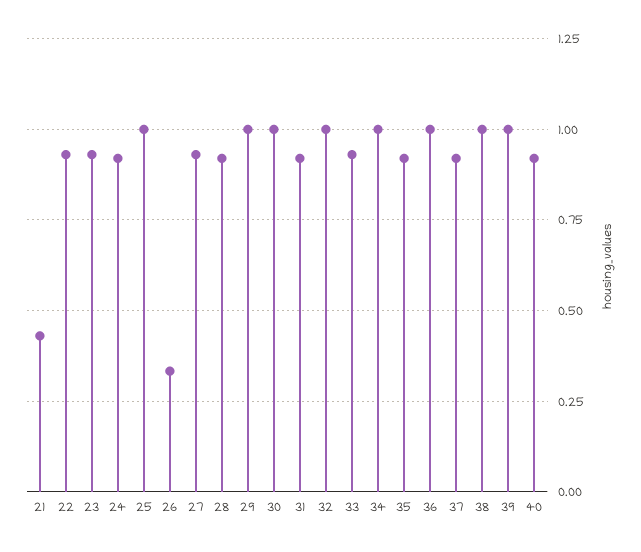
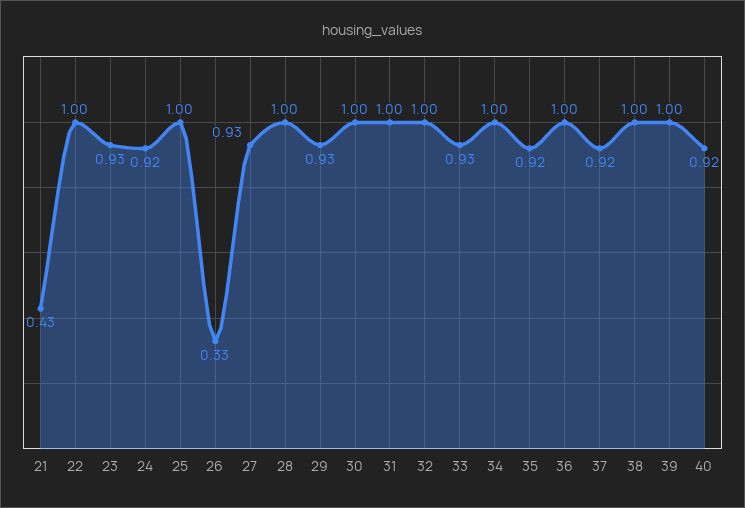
22: 0.925 -> 1
28: 0.925 -> 1
29: 1 -> 0.93
31: 0.925 -> 1

